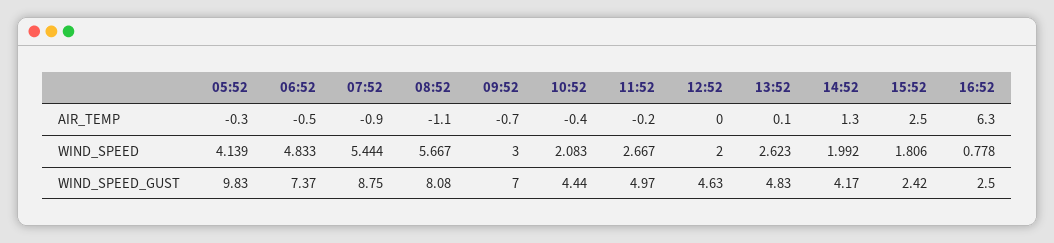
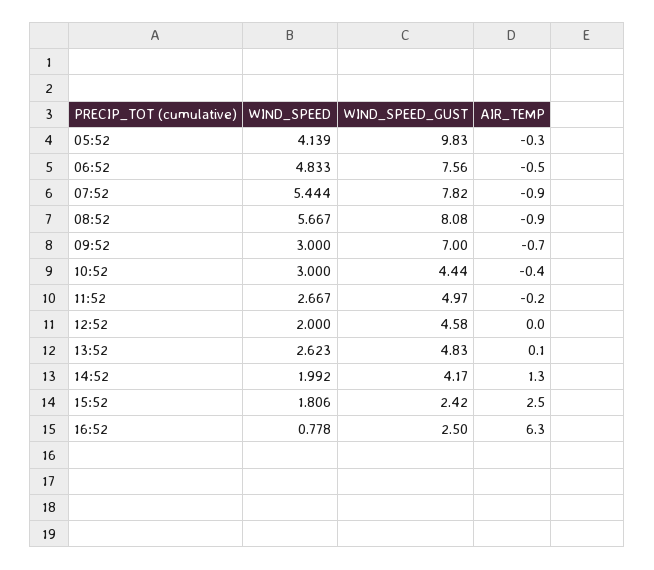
08:52, AIR_TEMP: -1.1 -> -0.9
10:52, WIND_SPEED: 2.083 -> 3
06:52, WIND_SPEED_GUST: 7.37 -> 7.56
07:52, WIND_SPEED_GUST: 8.75 -> 7.82
12:52, WIND_SPEED_GUST: 4.63 -> 4.58

